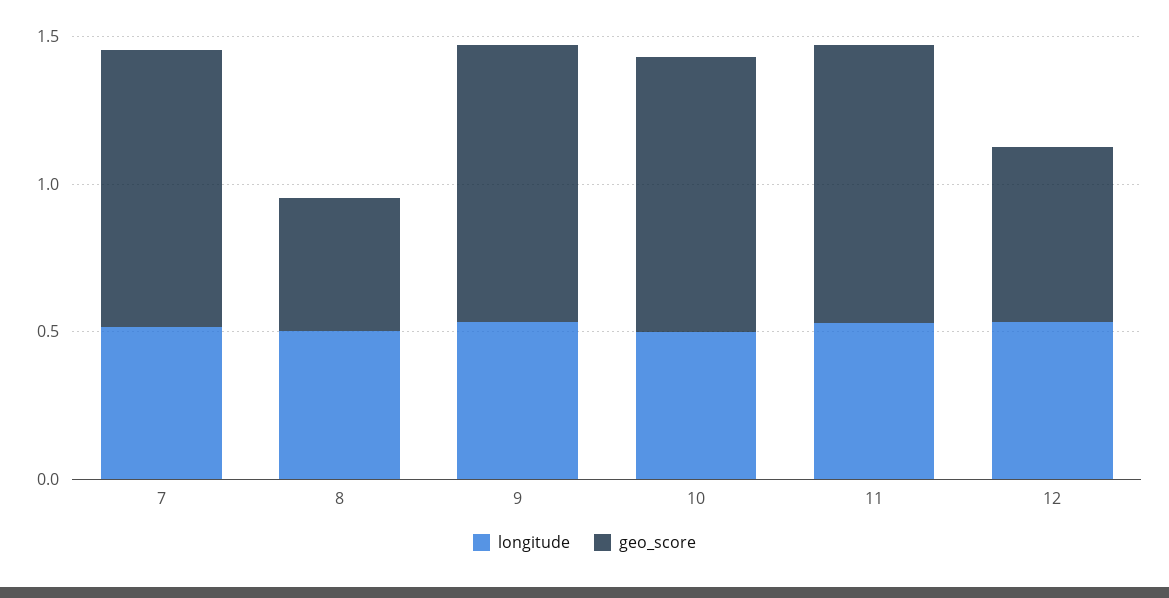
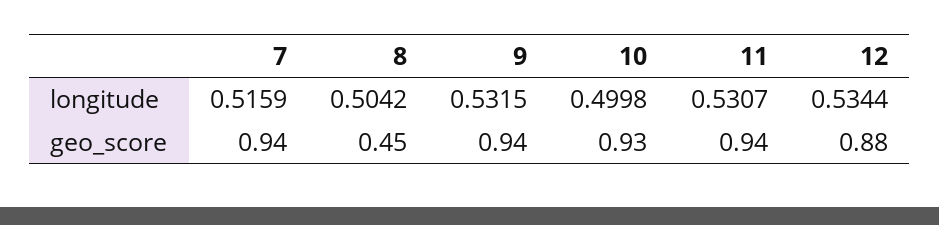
geo_score, 12: 0.6 -> 0.88

